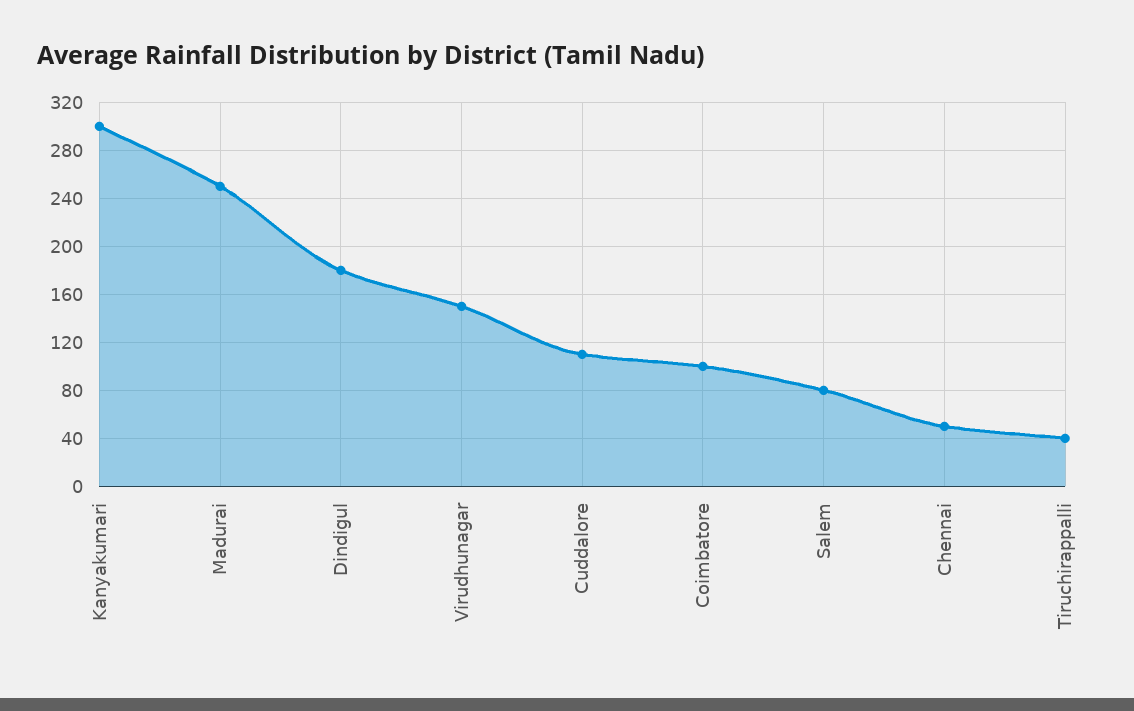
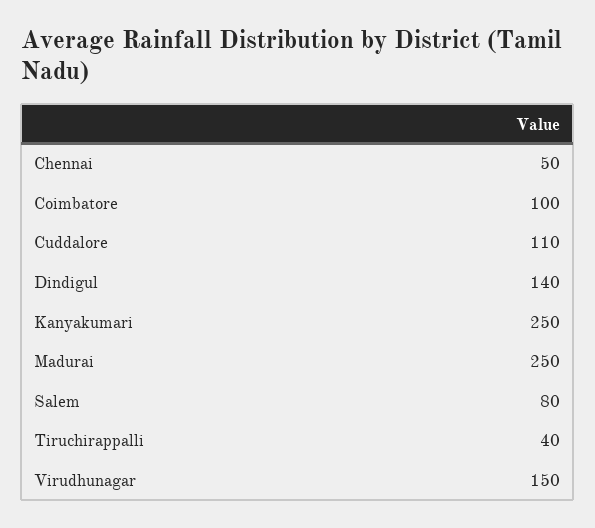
Kanyakumari: 300 -> 250
Dindigul: 180 -> 140

